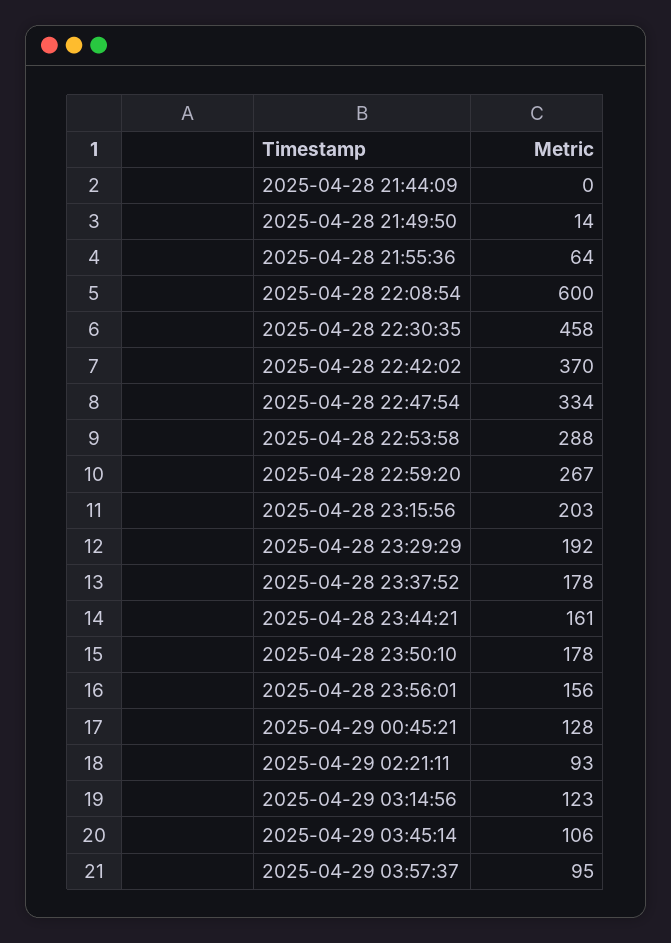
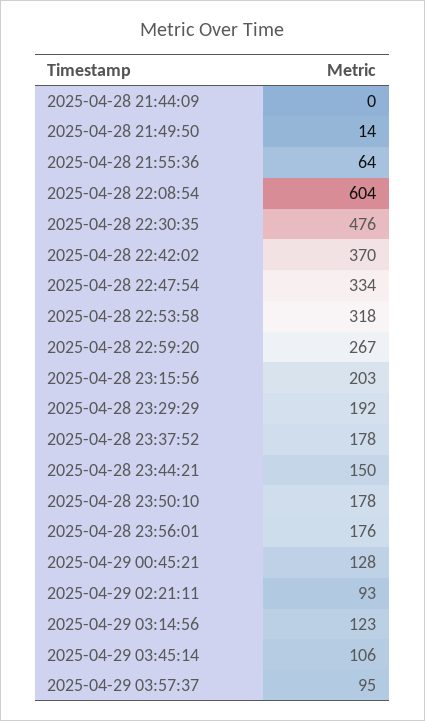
2025-04-28 22:08:54: 600 -> 604
2025-04-28 22:30:35: 458 -> 476
2025-04-28 22:53:58: 288 -> 318
2025-04-28 23:44:21: 161 -> 150
2025-04-28 23:56:01: 156 -> 176

